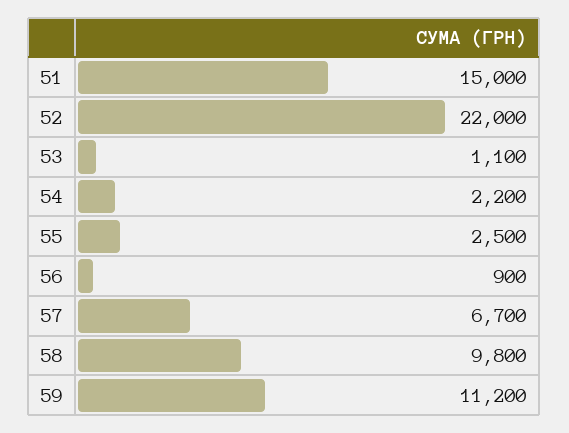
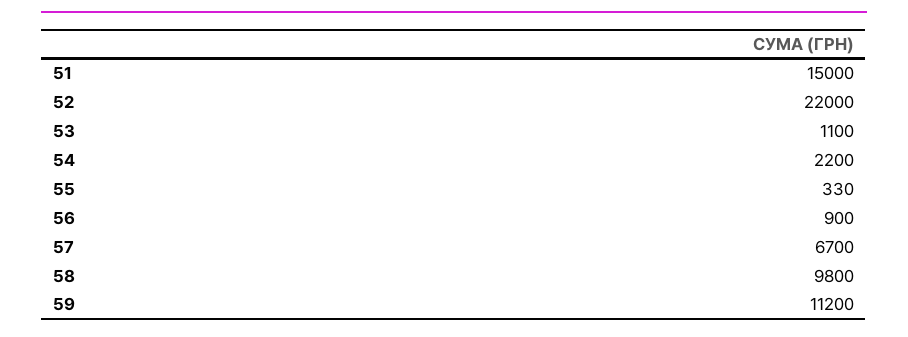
55: 2500 -> 330

